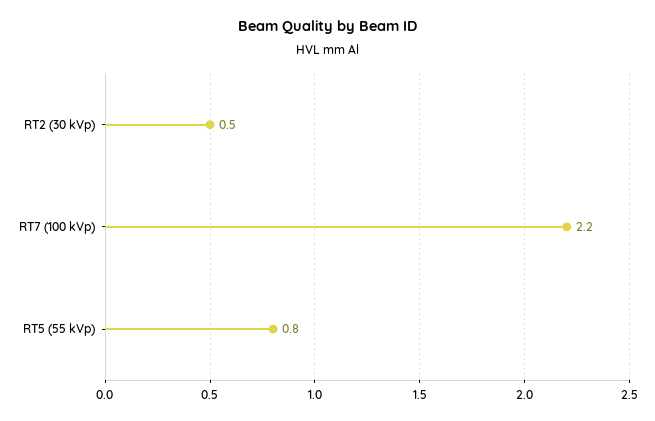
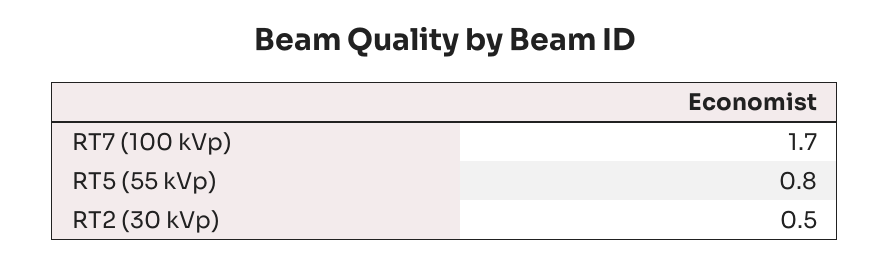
RT7 (100 kVp): 2.2 -> 1.7

